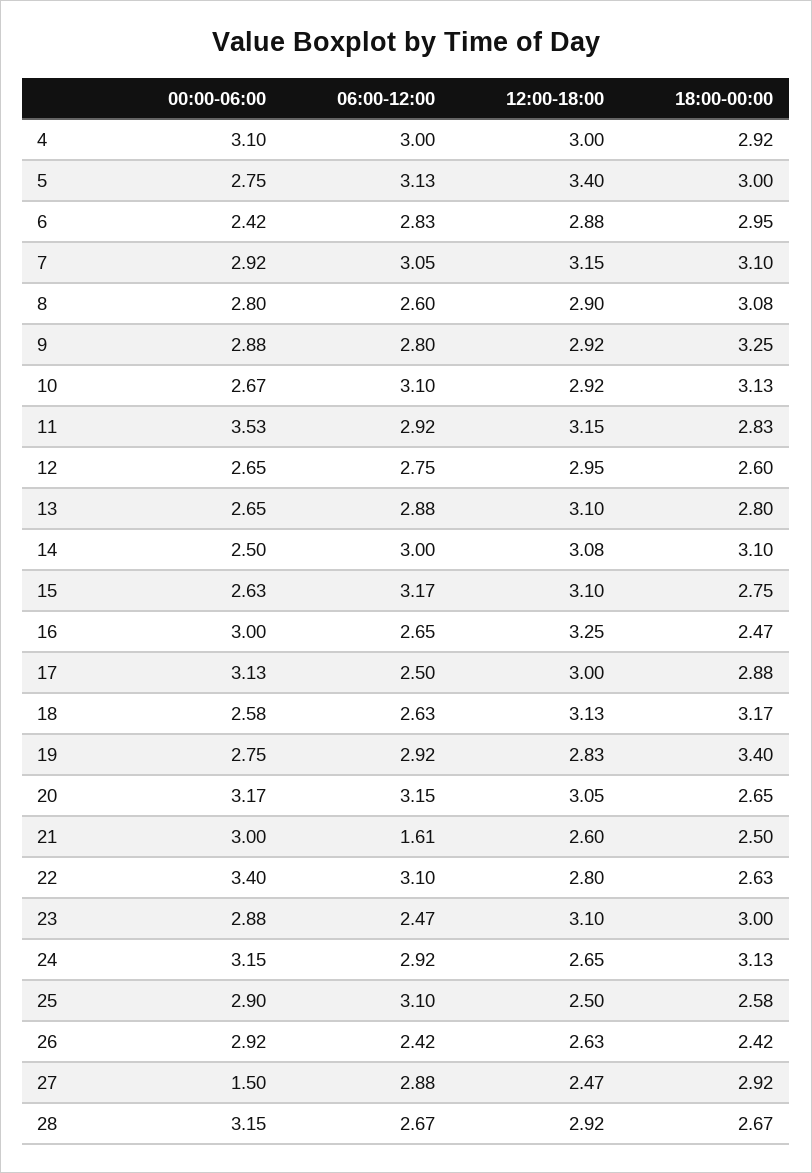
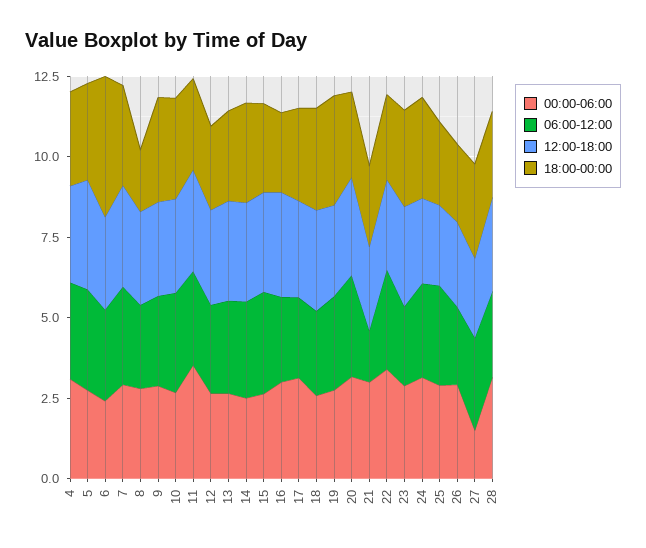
18:00-00:00, 6: 2.95 -> 4.5
18:00-00:00, 8: 3.08 -> 2

